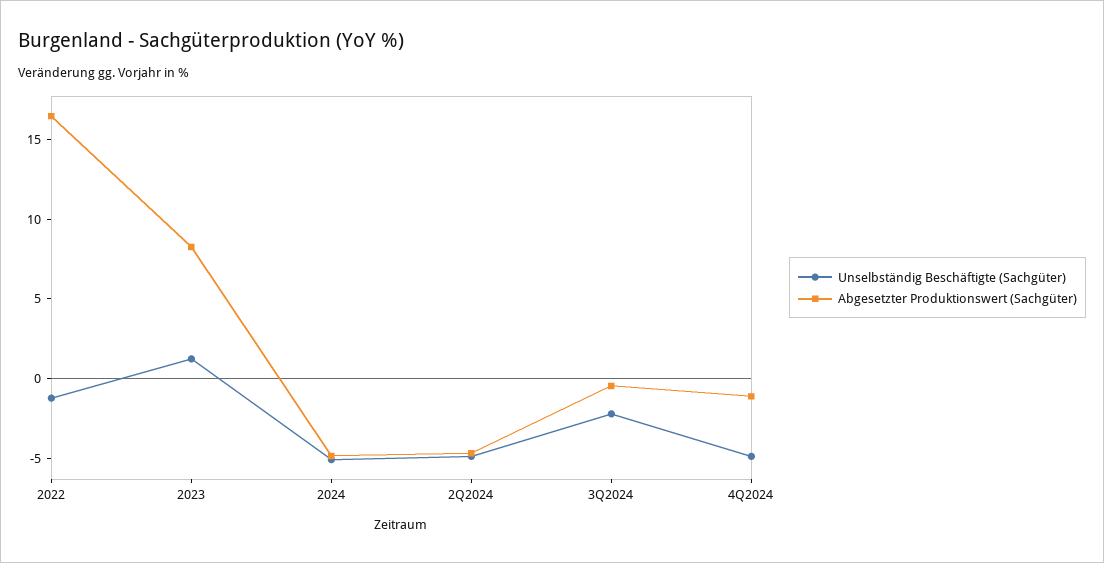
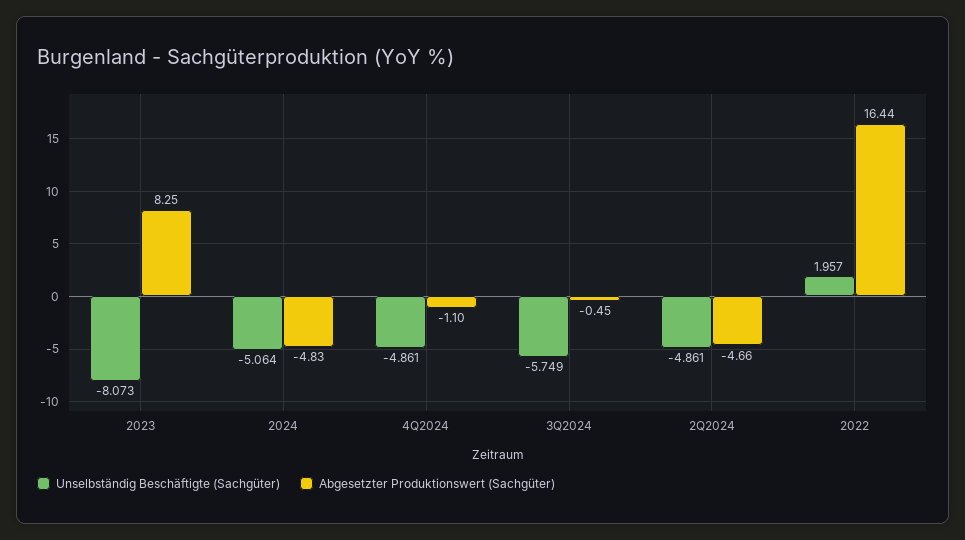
Unselbständig Beschäftigte (Sachgüter), 2022: -1 -> 1.957
Unselbständig Beschäftigte (Sachgüter), 2023: 1 -> -8.073
Unselbständig Beschäftigte (Sachgüter), 3Q2024: -2 -> -5.749

